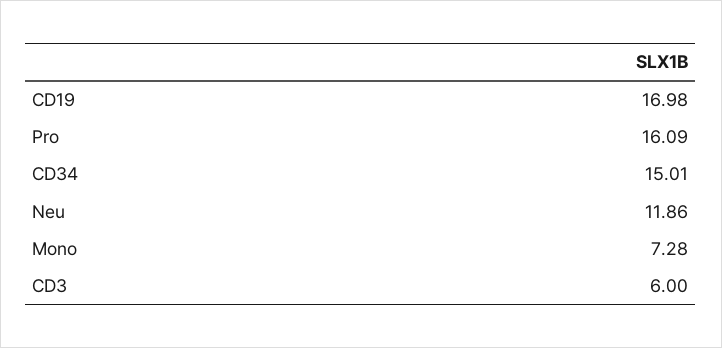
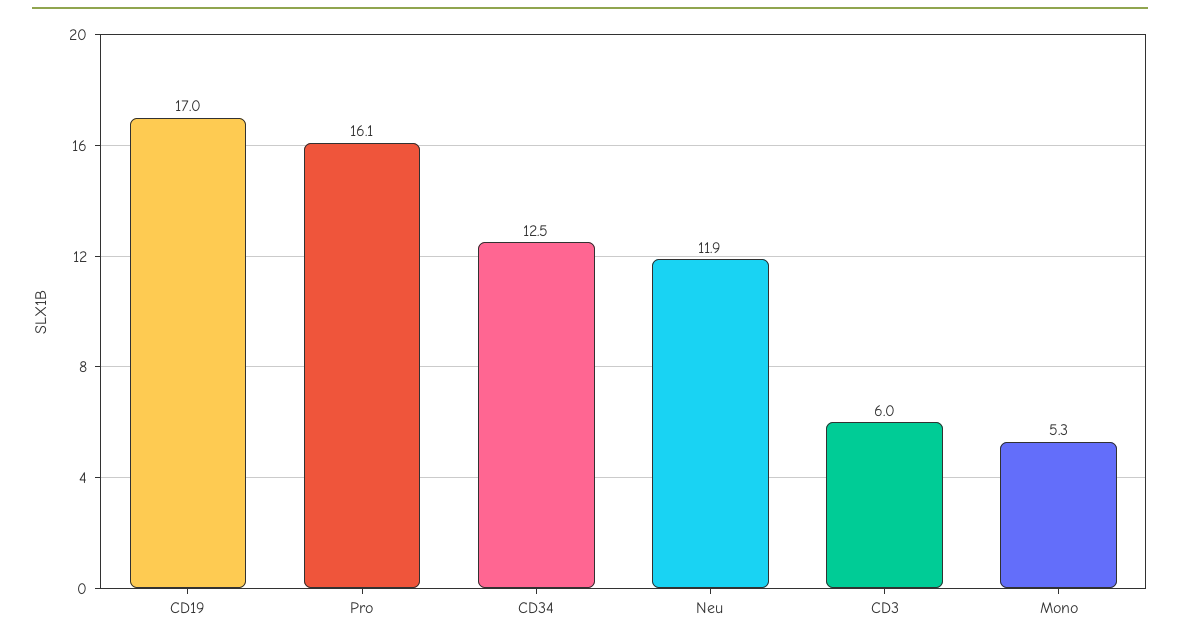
CD34: 15.01 -> 12.5
Mono: 7.28 -> 5.3

